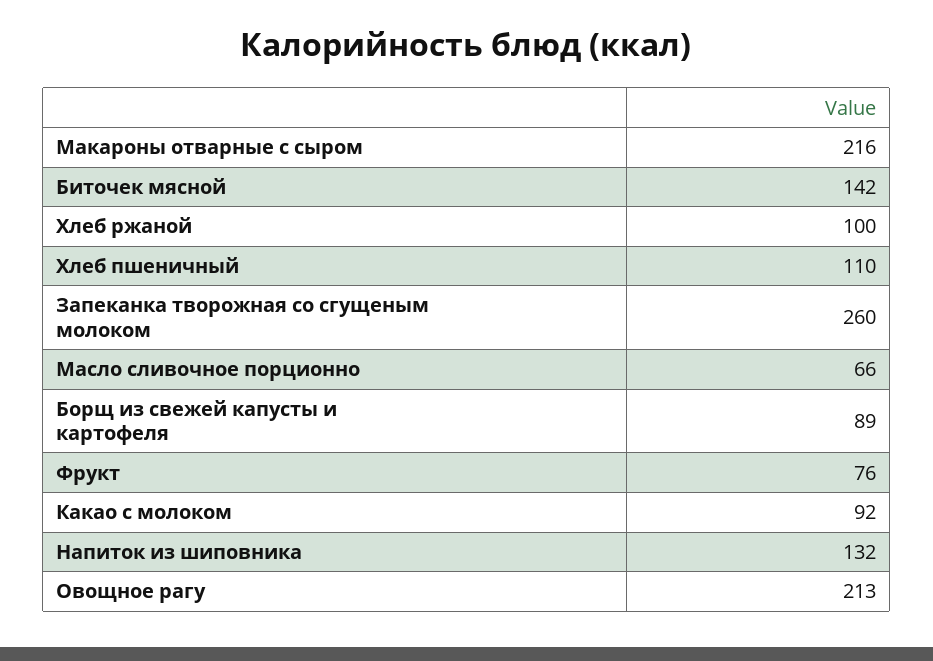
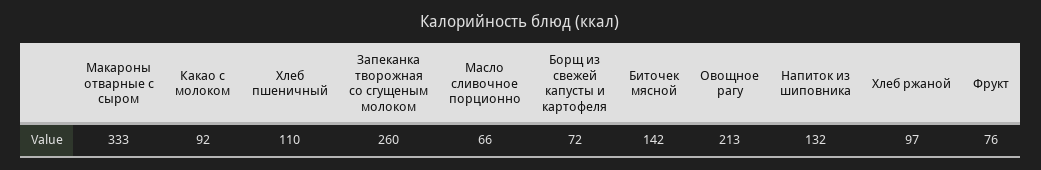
Макароны отварные с сыром: 216 -> 333
Хлеб ржаной: 100 -> 97
Борщ из свежей капусты и картофеля: 89 -> 72

